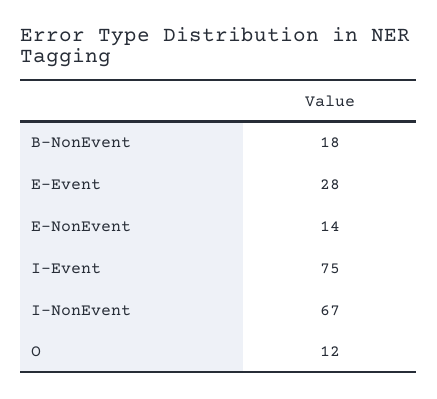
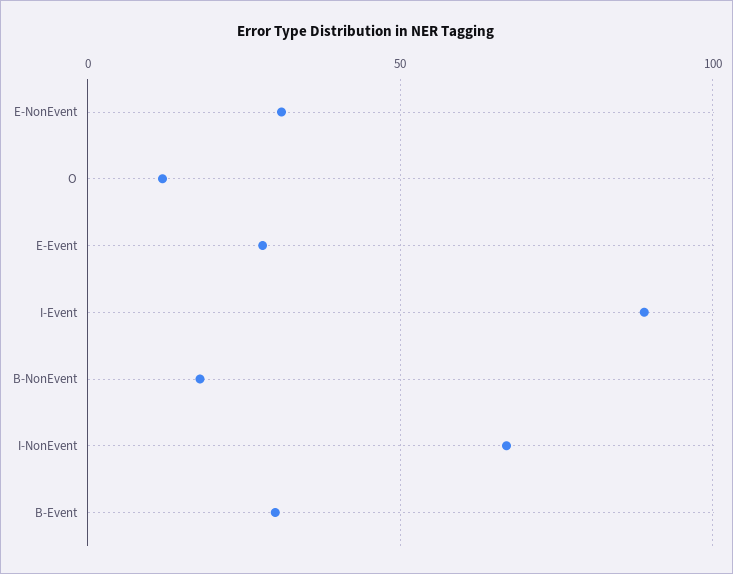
E-NonEvent: 14 -> 30
I-Event: 75 -> 90
B-Event: none -> 30

